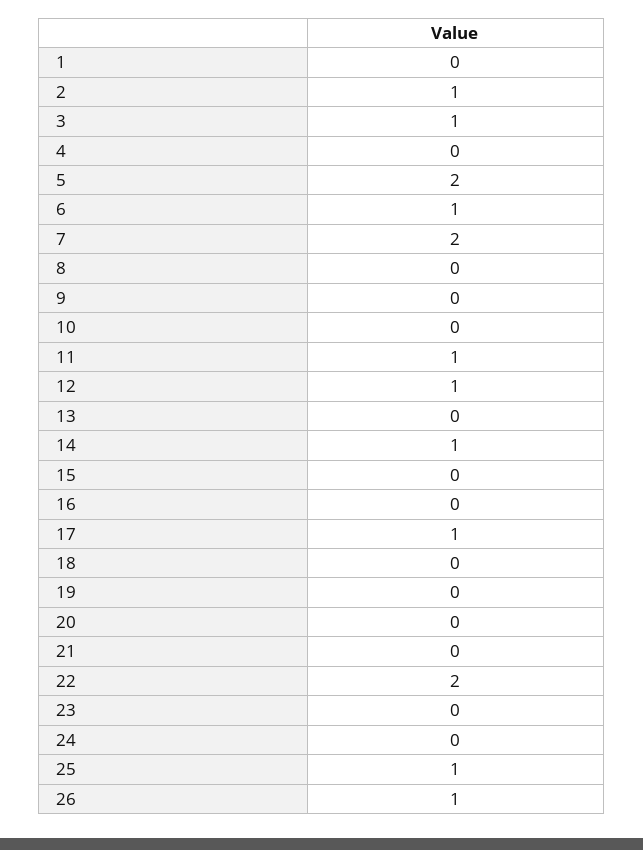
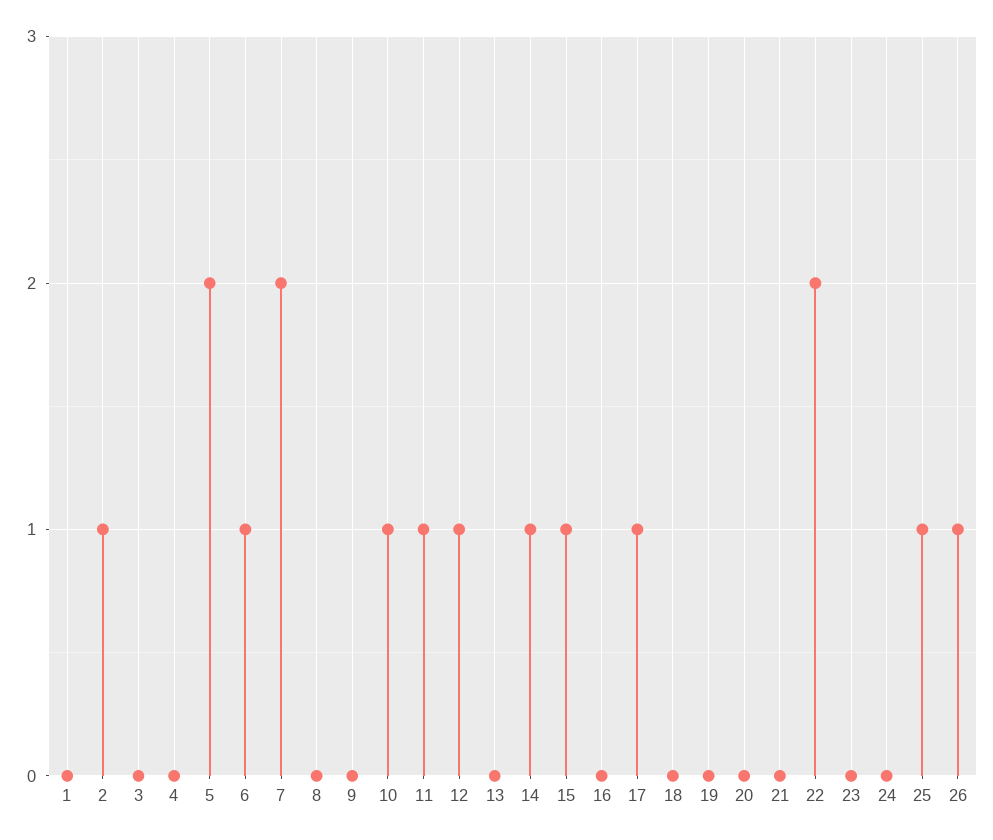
3: 1 -> 0
10: 0 -> 1
15: 0 -> 1

